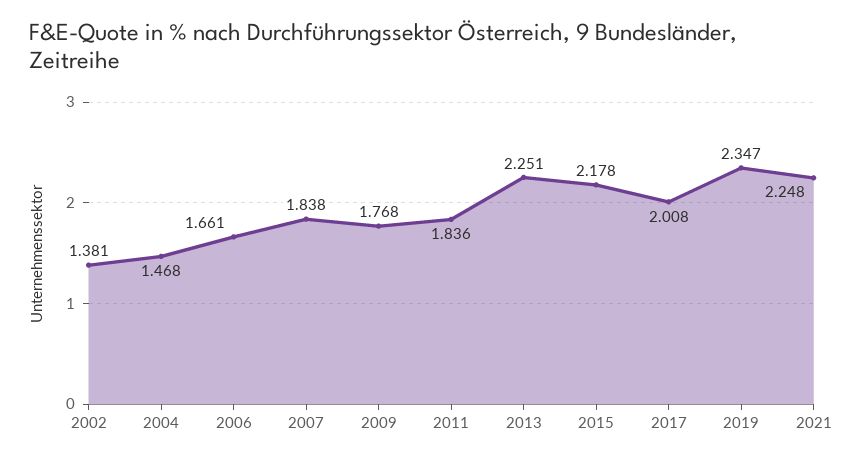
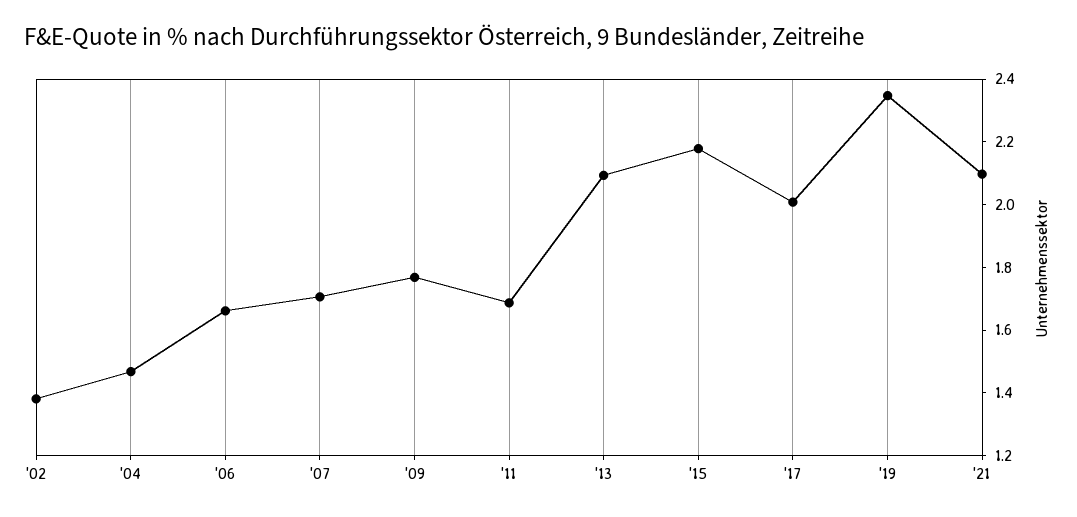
2007: 1.838 -> 1.7
2011: 1.836 -> 1.7
2013: 2.251 -> 2.1
2021: 2.248 -> 2.1

